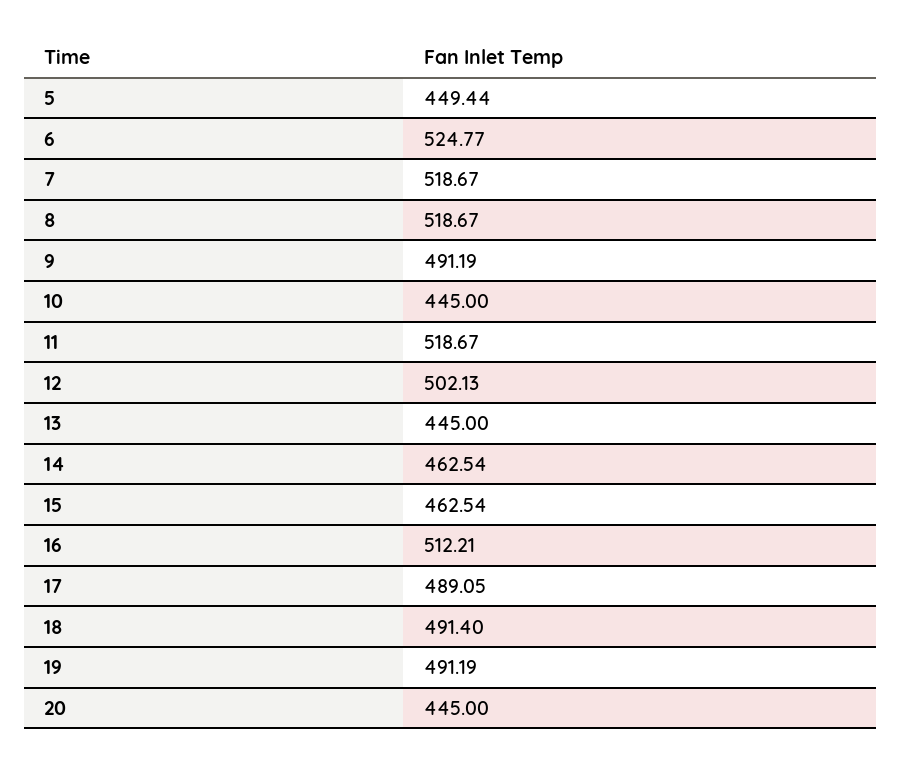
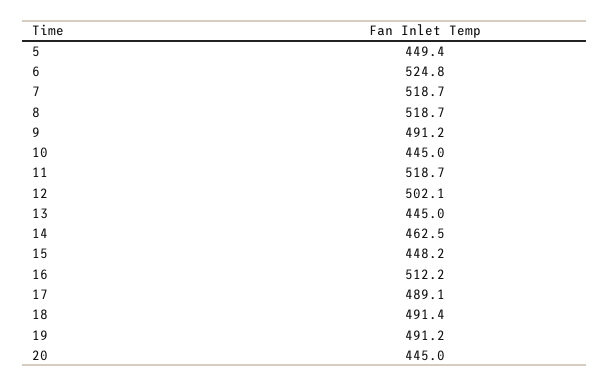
15: 462.54 -> 448.2

